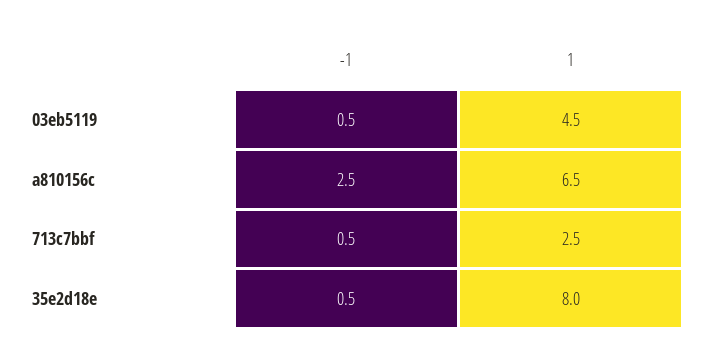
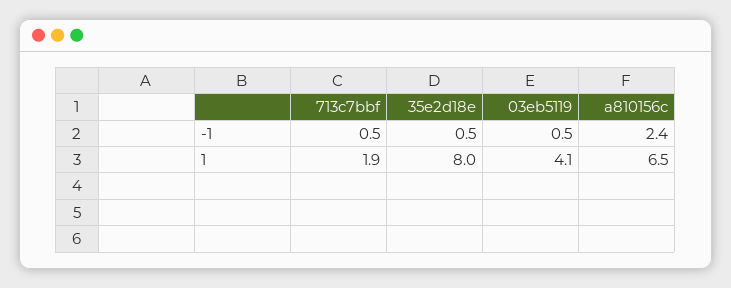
1, 03eb5119: 4.5 -> 4.1
-1, a810156c: 2.5 -> 2.4
1, 713c7bbf: 2.5 -> 1.9

